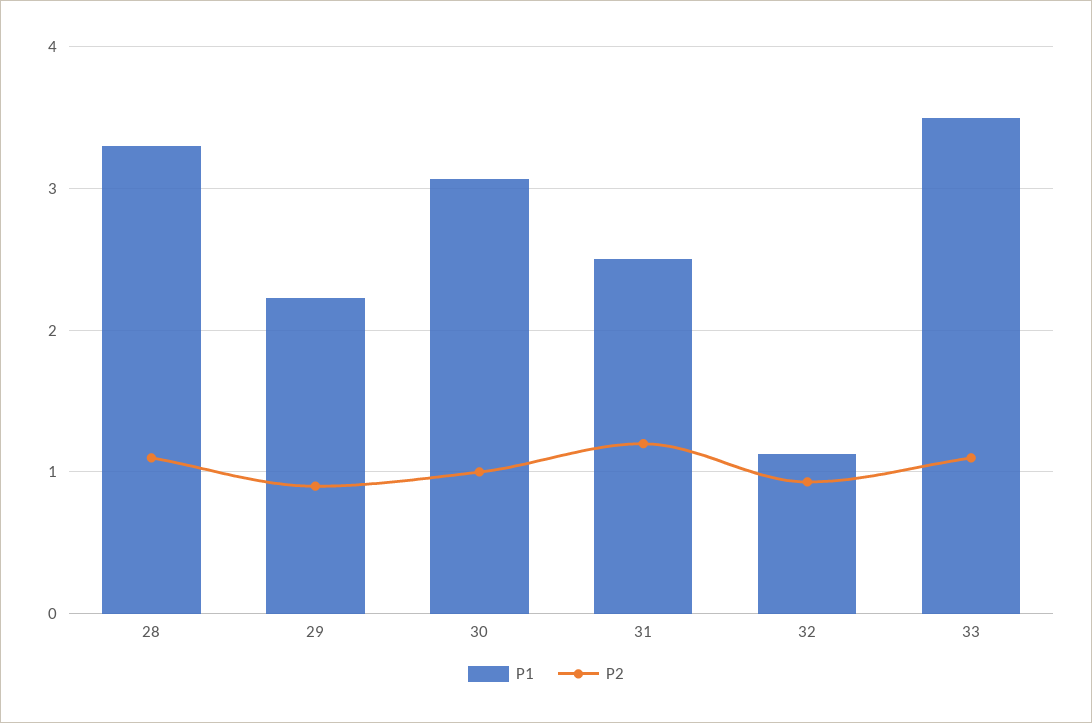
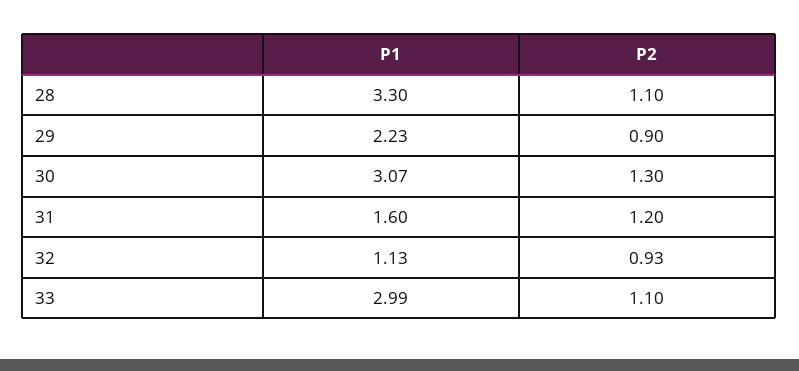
P2, 30: 1 -> 1.3
P1, 31: 2.5 -> 1.6
P1, 33: 3.5 -> 2.99

